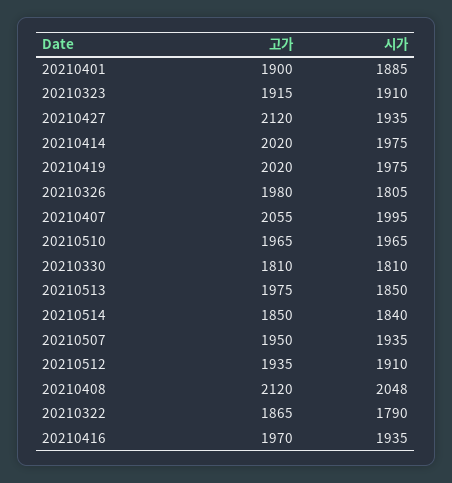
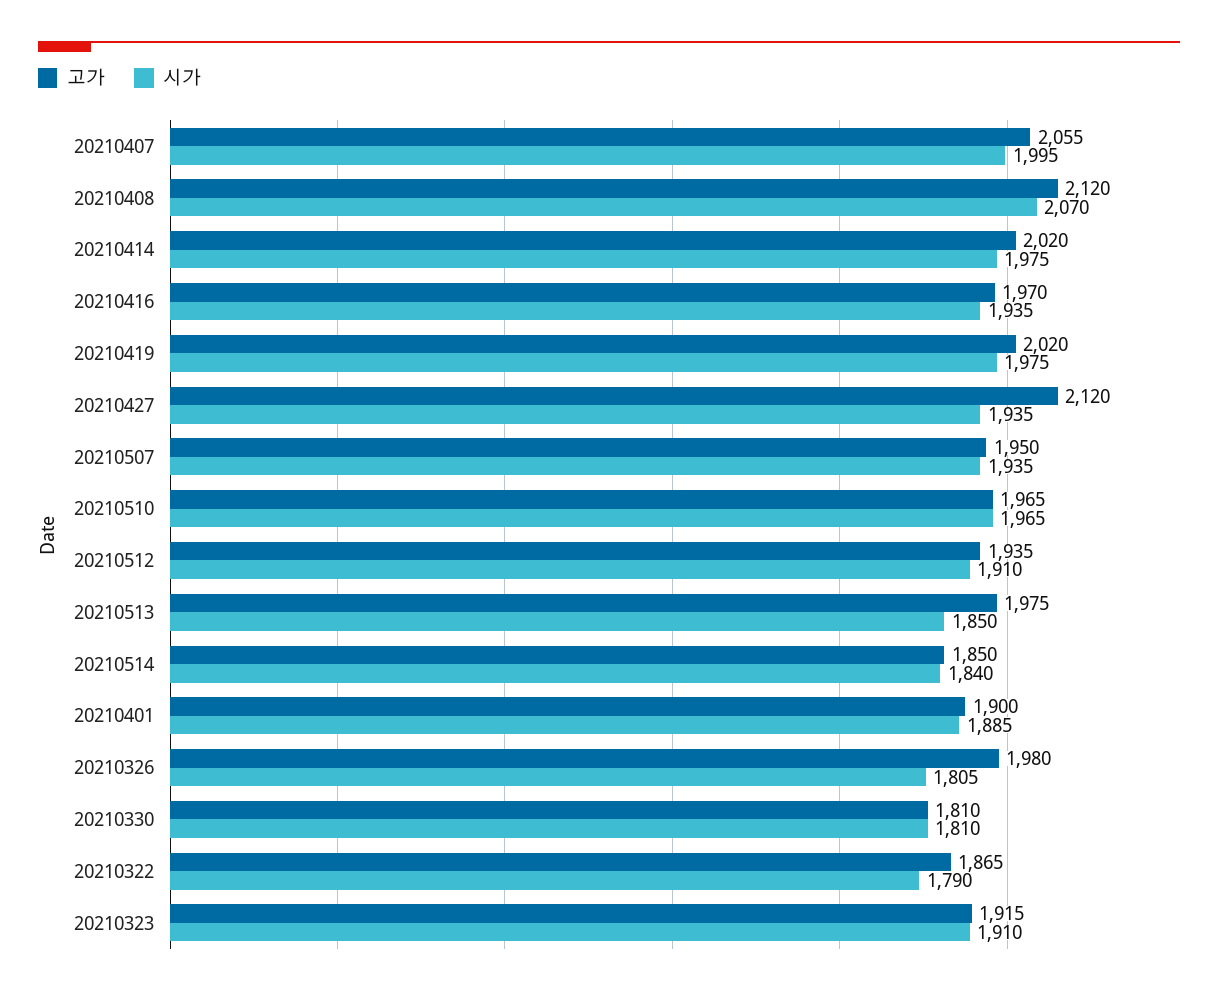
시가, 20210408: 2048 -> 2070

